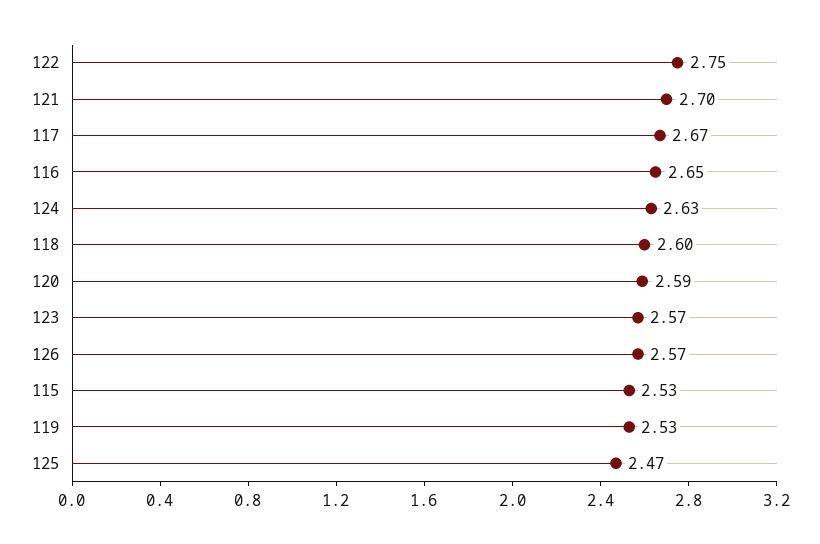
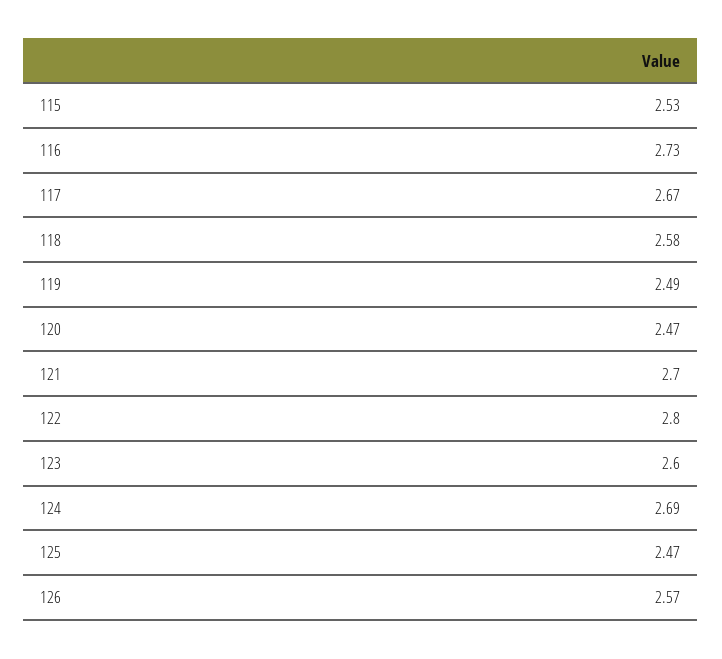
122: 2.75 -> 2.8
116: 2.65 -> 2.73
124: 2.63 -> 2.69
118: 2.6 -> 2.58
120: 2.59 -> 2.47
123: 2.57 -> 2.6
119: 2.53 -> 2.49

